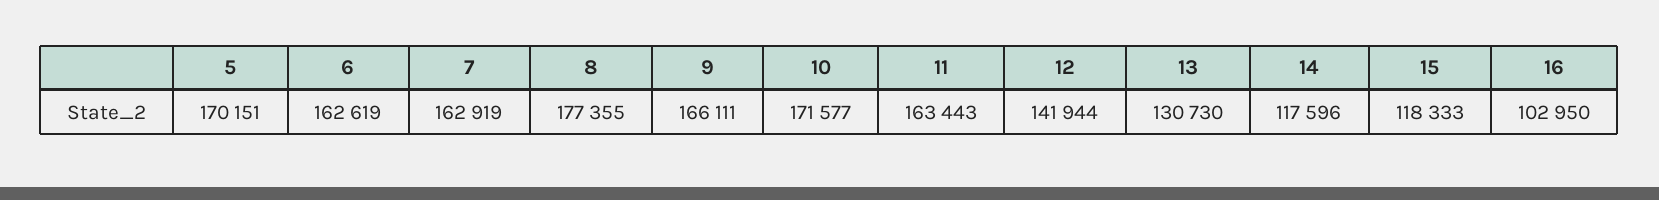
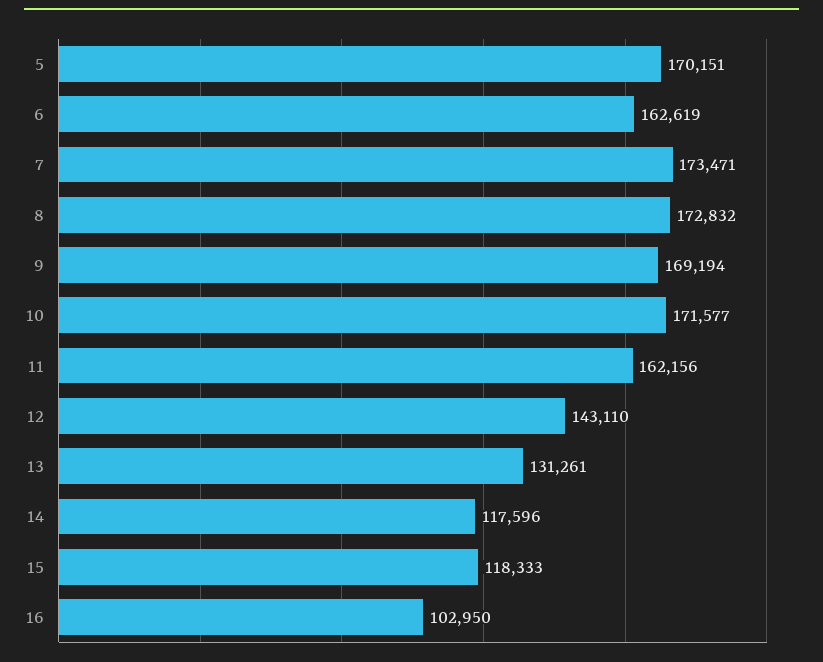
7: 162919 -> 173471
8: 177355 -> 172832
9: 166111 -> 169194
11: 163443 -> 162156
12: 141944 -> 143110
13: 130730 -> 131261

